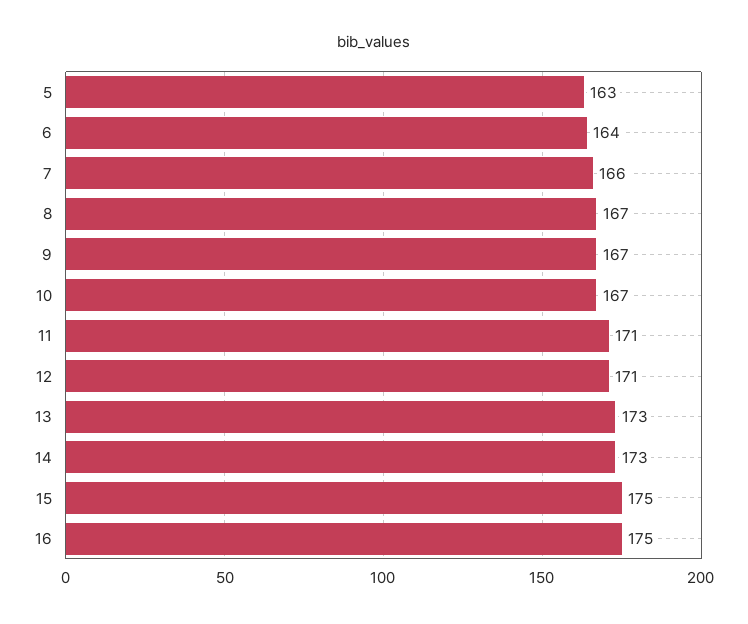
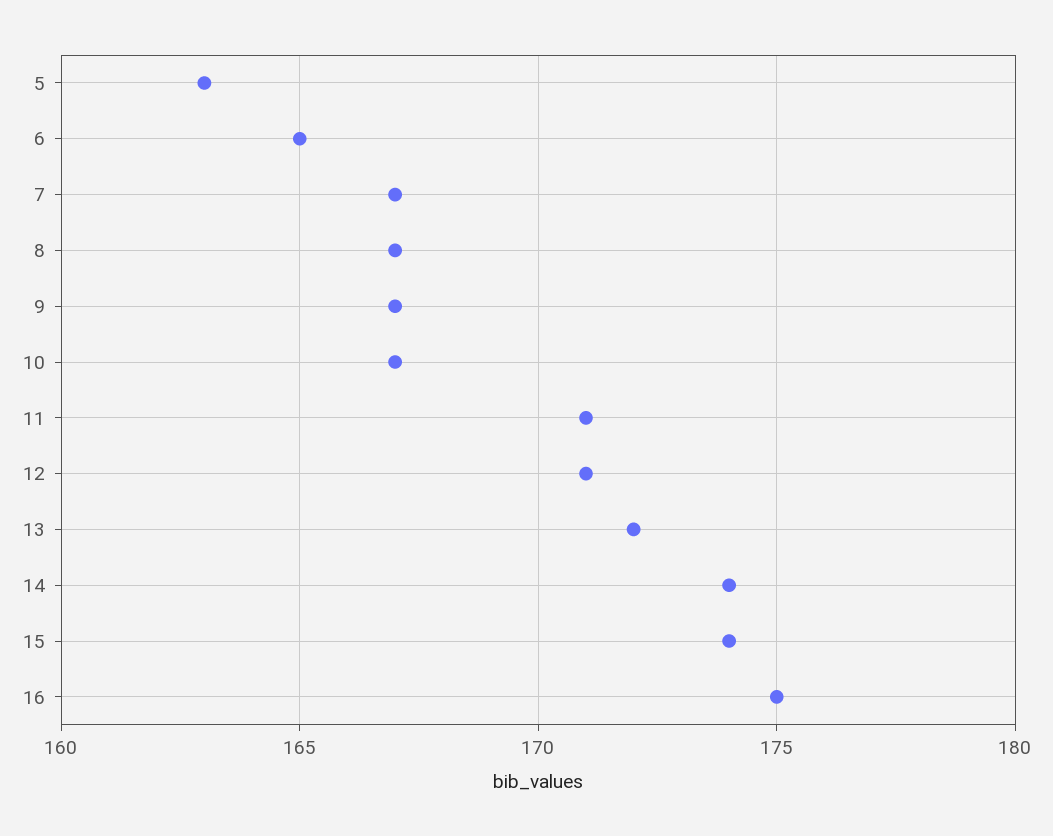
6: 164 -> 165
7: 166 -> 167
13: 173 -> 172
14: 173 -> 174
15: 175 -> 174

